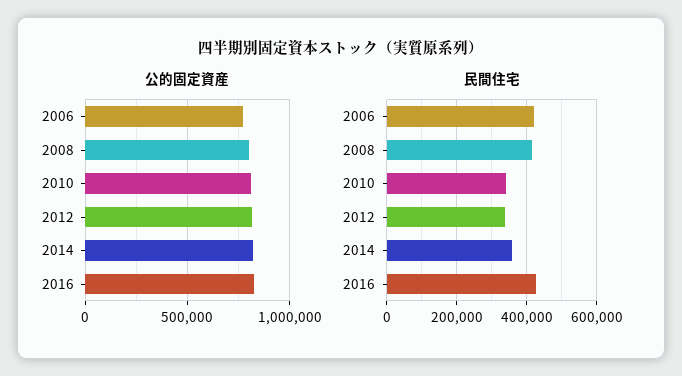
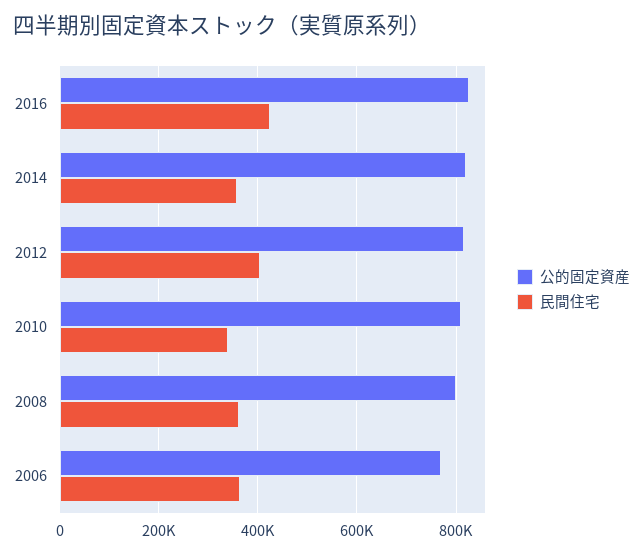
民間住宅, 2006: 420000 -> 360000
民間住宅, 2008: 420000 -> 360000
民間住宅, 2012: 340000 -> 400000

